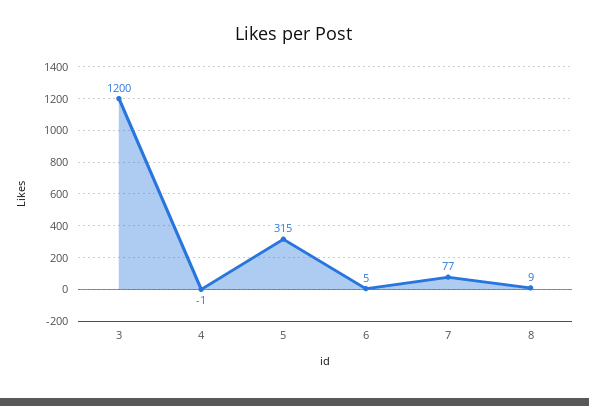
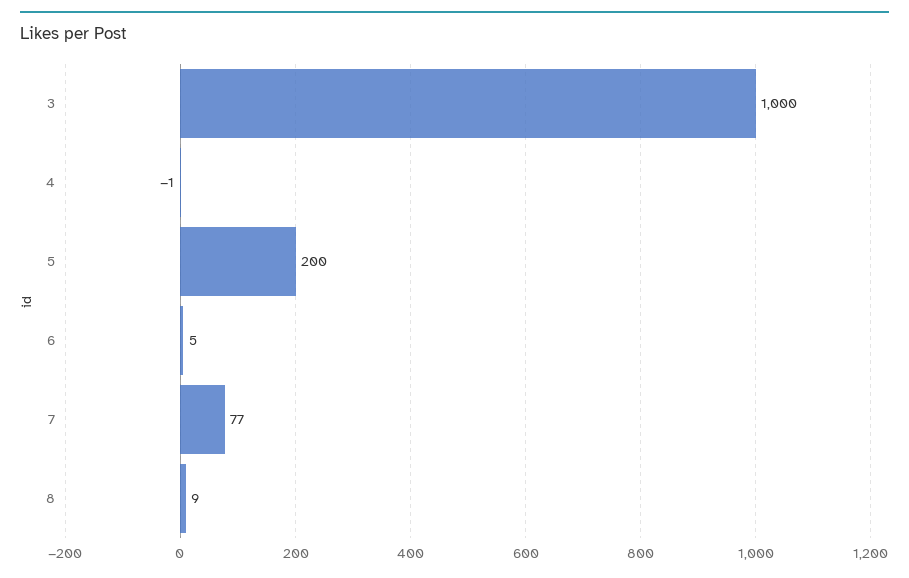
3: 1200 -> 1000
5: 315 -> 200

